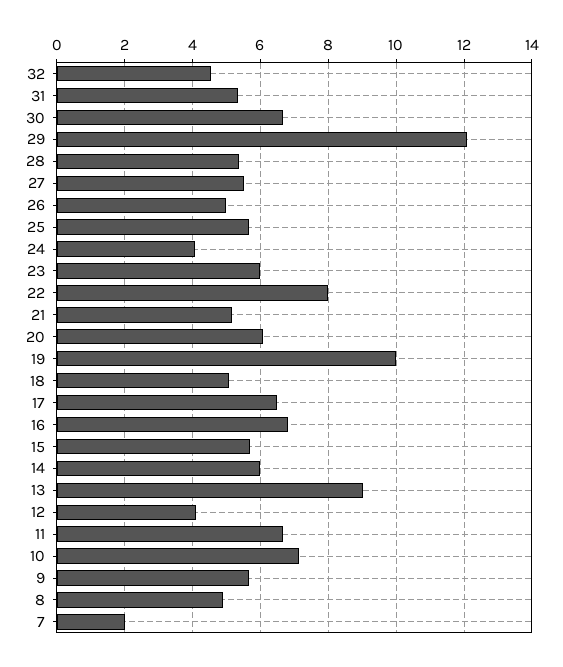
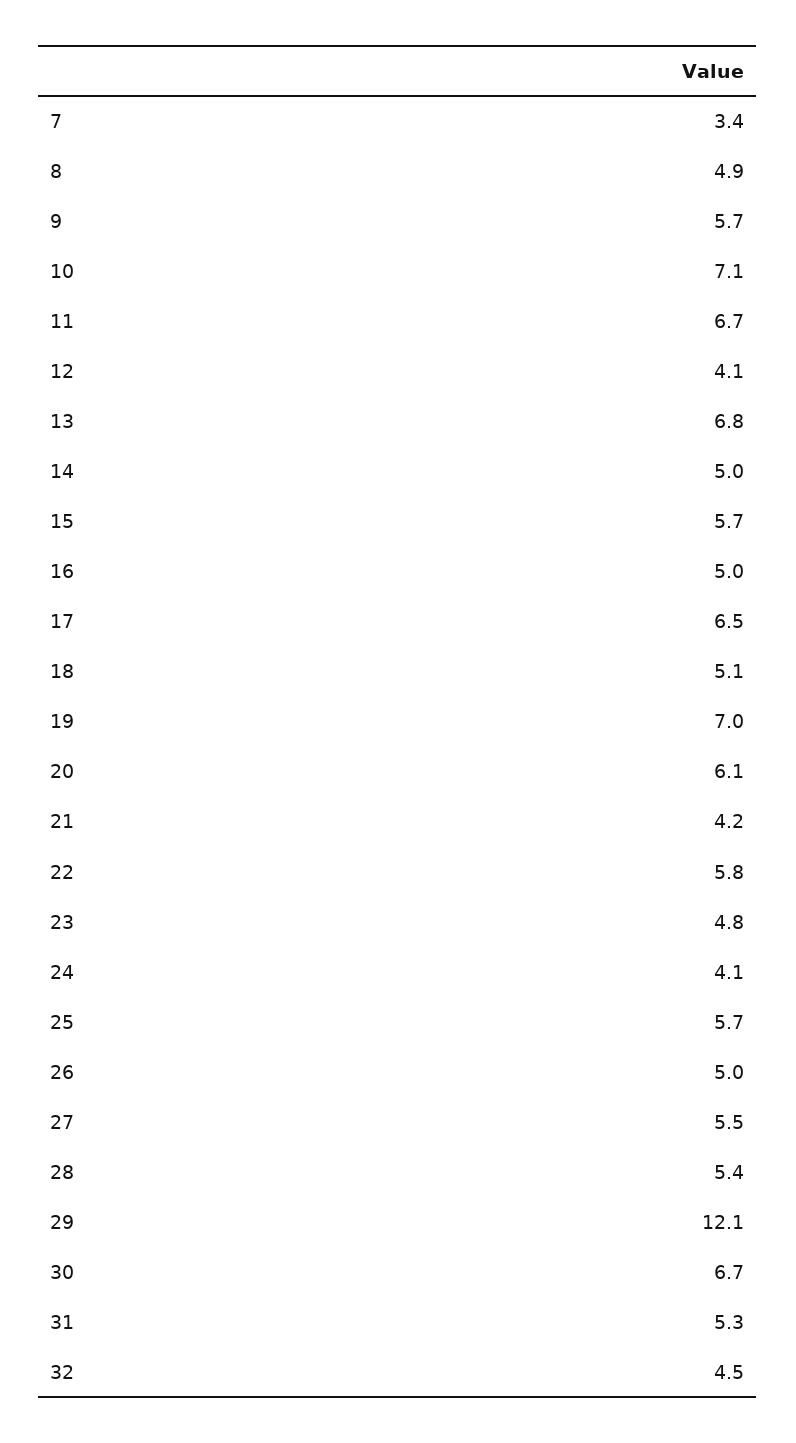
23: 6 -> 4.8
22: 8 -> 5.8
21: 5.2 -> 4.2
19: 10 -> 7
16: 6.8 -> 5
14: 6 -> 5
13: 9 -> 6.8
7: 2 -> 3.4

